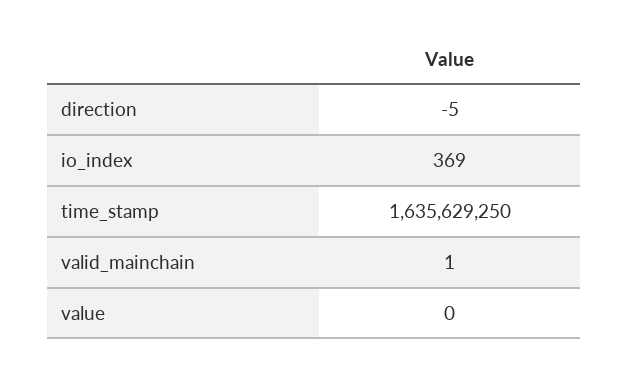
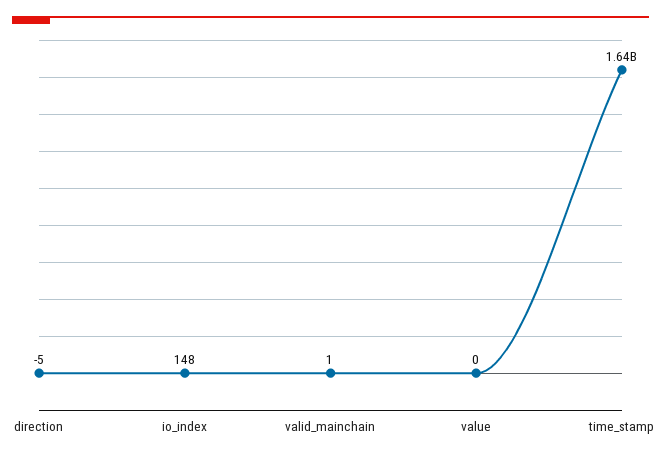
io_index: 369 -> 148

